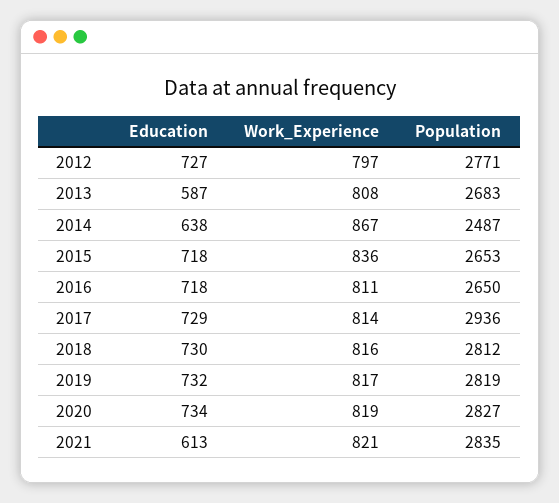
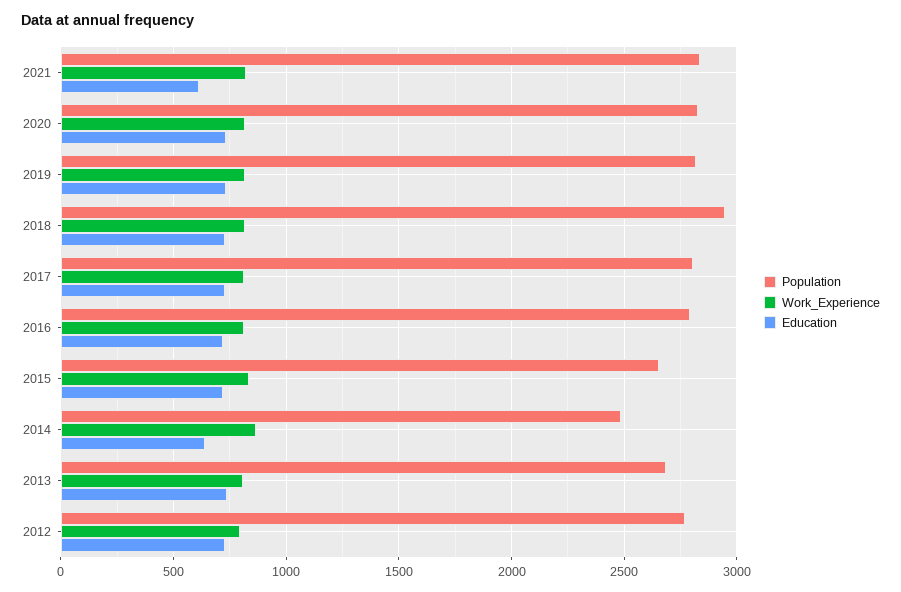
Education, 2013: 587 -> 750
Population, 2016: 2650 -> 2800
Population, 2017: 2936 -> 2800
Population, 2018: 2812 -> 2950

